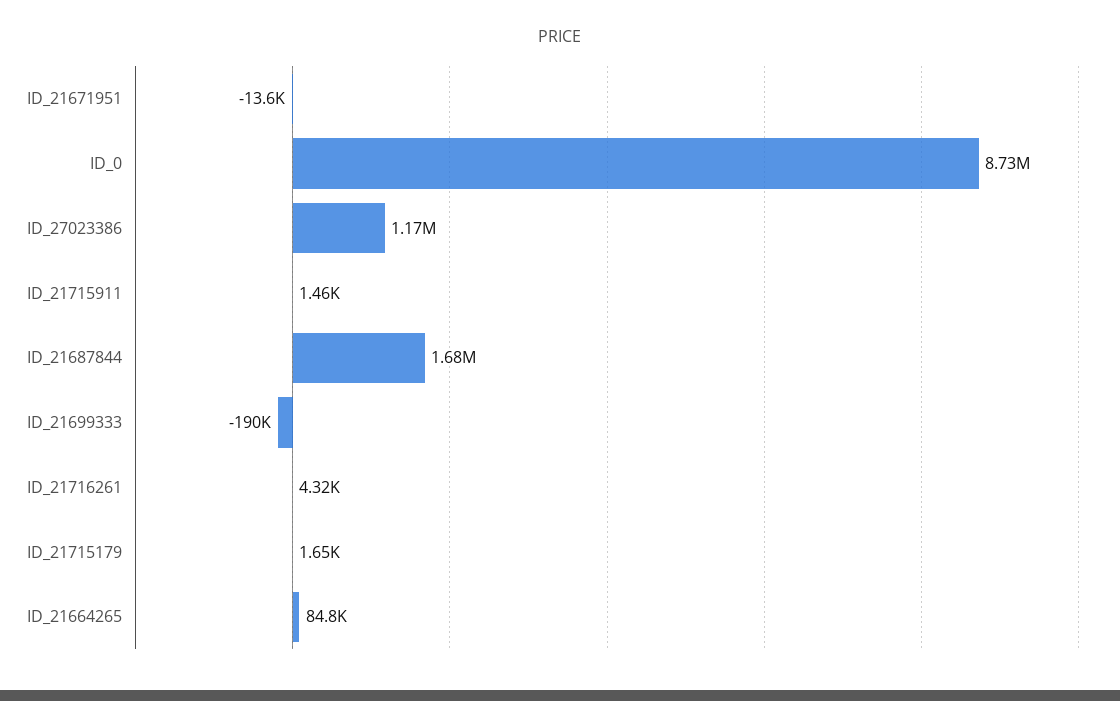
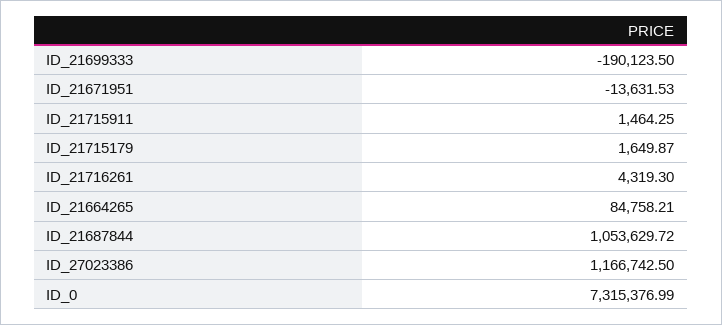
ID_0: 8730000 -> 7315376.99
ID_21687844: 1680000 -> 1053629.72

